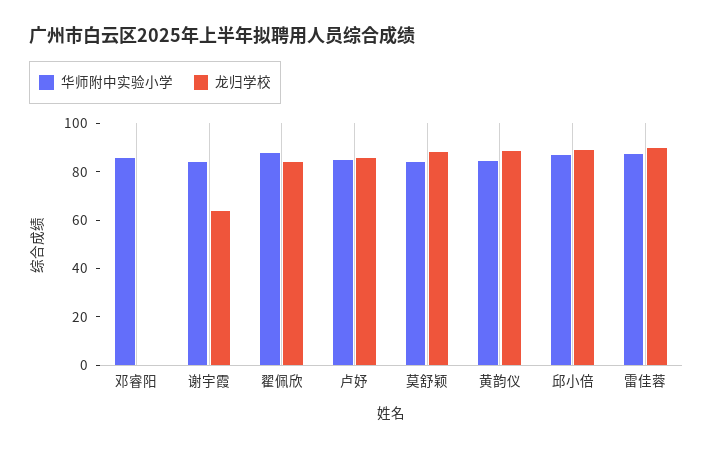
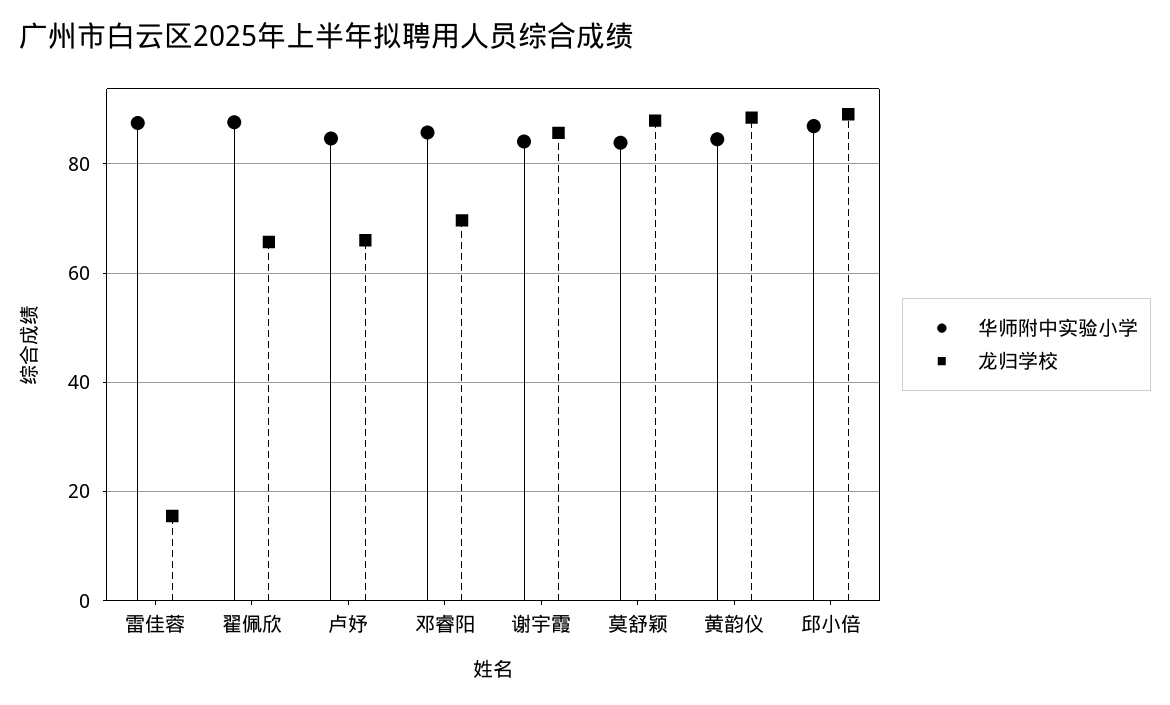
龙归学校, 邓睿阳: 0 -> 70
龙归学校, 谢宇霞: 65 -> 86
龙归学校, 翟佩欣: 85 -> 66
龙归学校, 卢妤: 85 -> 66
龙归学校, 雷佳蓉: 90 -> 16

